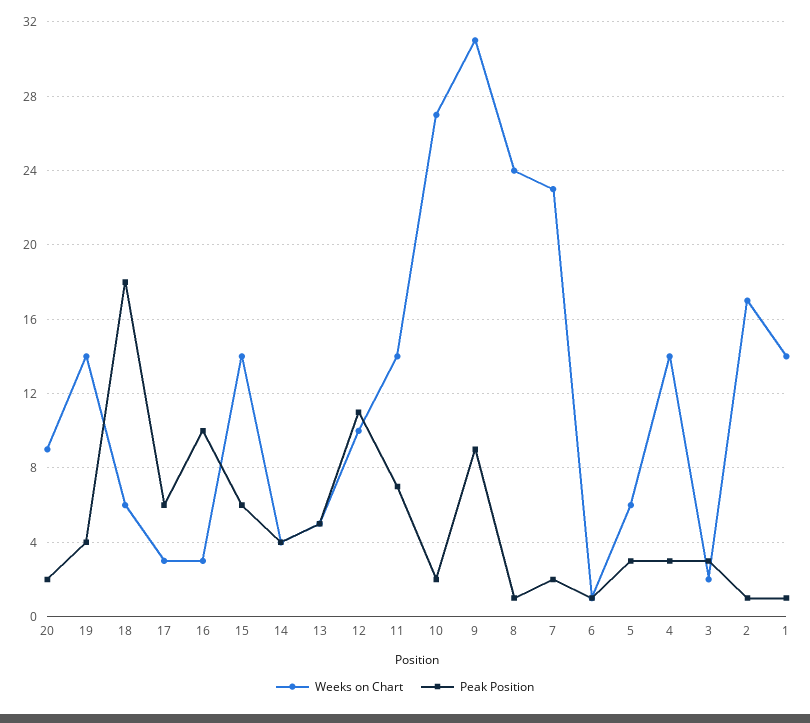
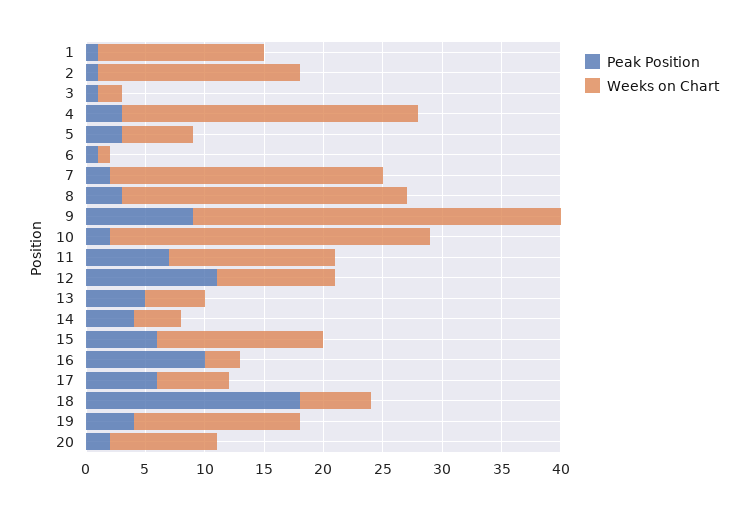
Weeks on Chart, 17: 3 -> 6
Peak Position, 8: 1 -> 3
Weeks on Chart, 4: 14 -> 25
Peak Position, 3: 3 -> 1

